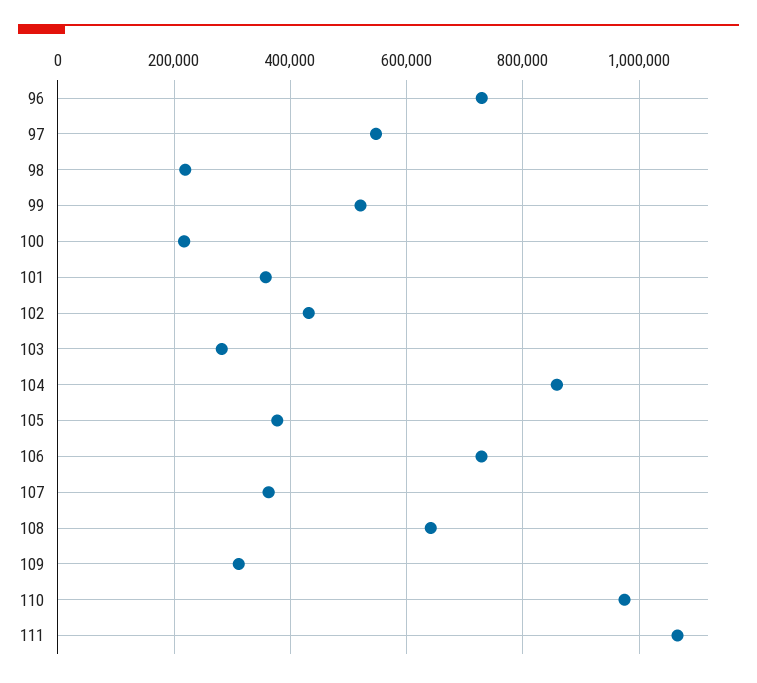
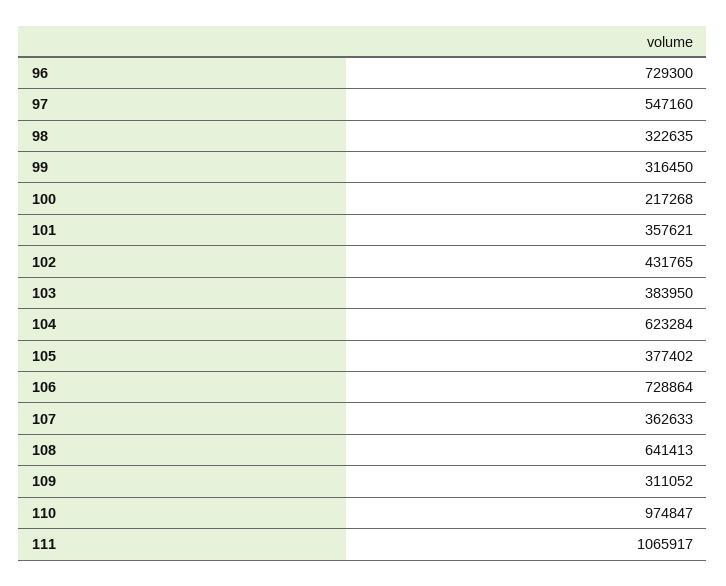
98: 220000 -> 322635
99: 520000 -> 316450
103: 280000 -> 383950
104: 860000 -> 623284

